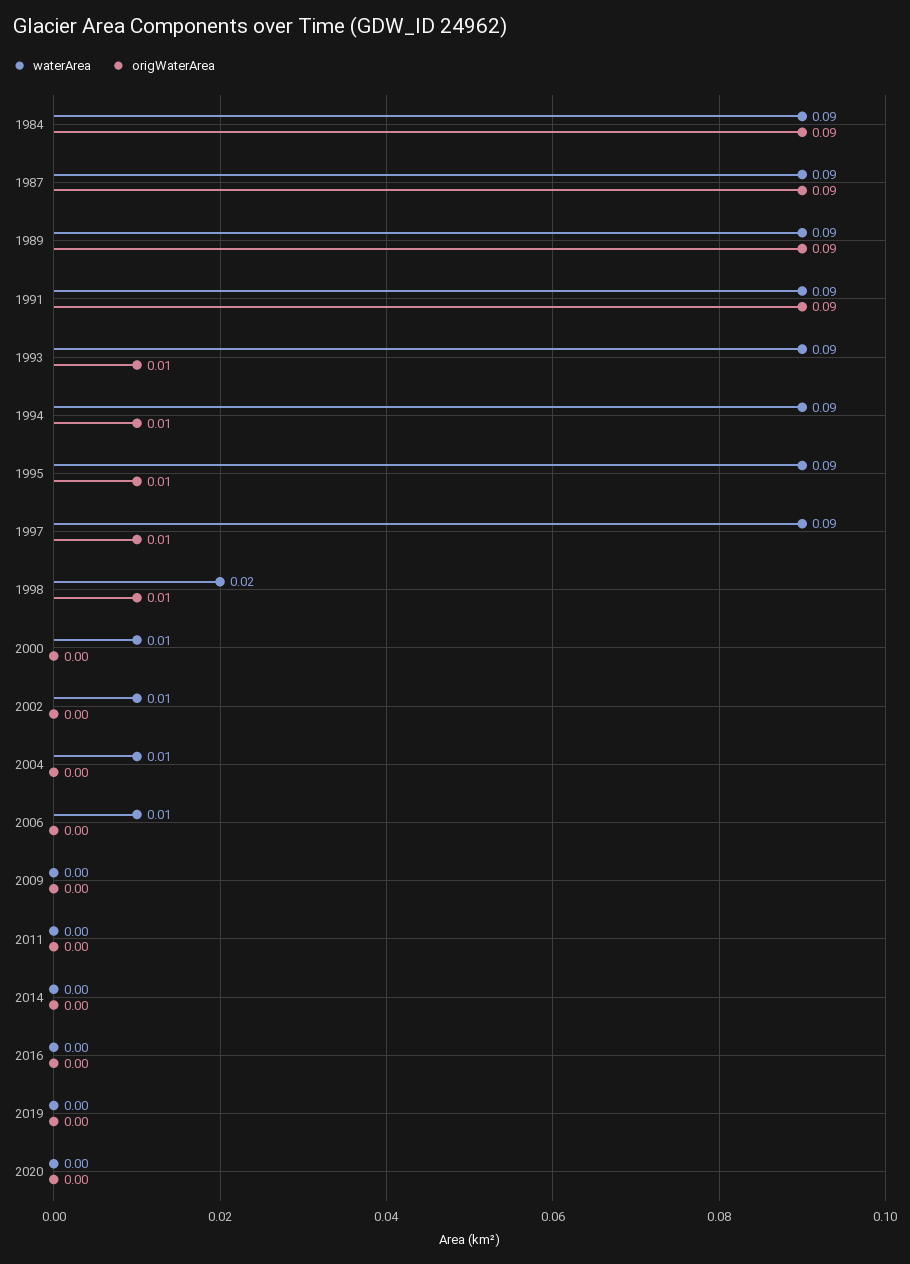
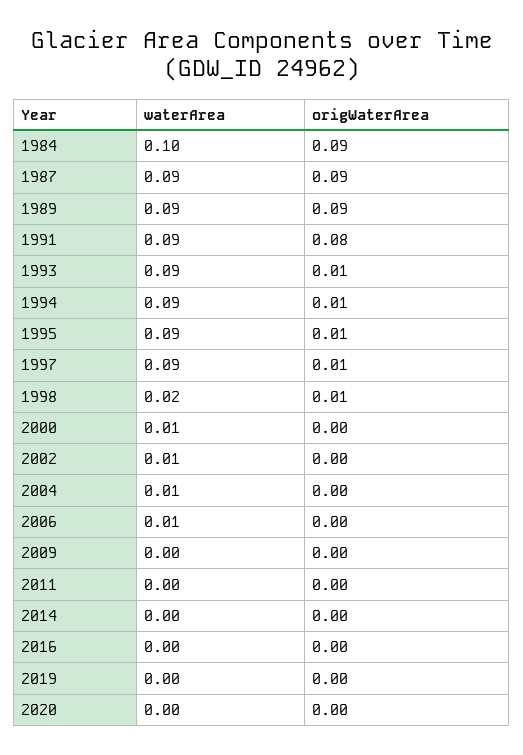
waterArea, 1984: 0.09 -> 0.1
origWaterArea, 1991: 0.09 -> 0.08

